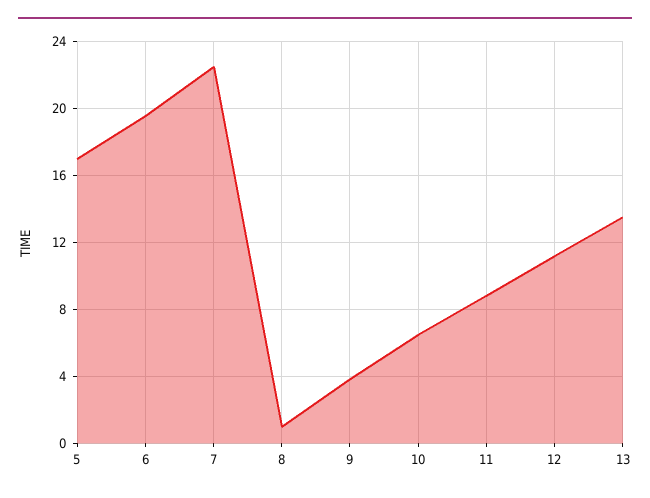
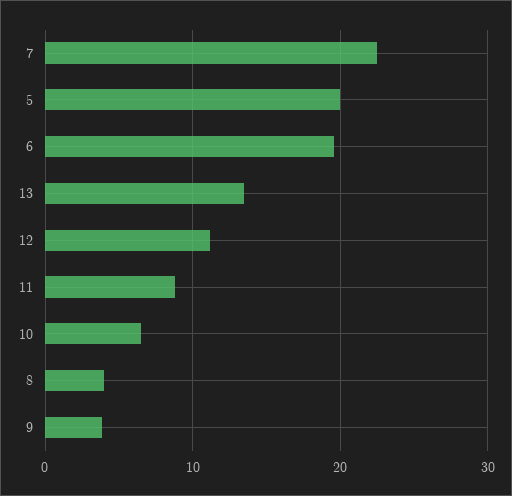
5: 17 -> 20
8: 1 -> 4

